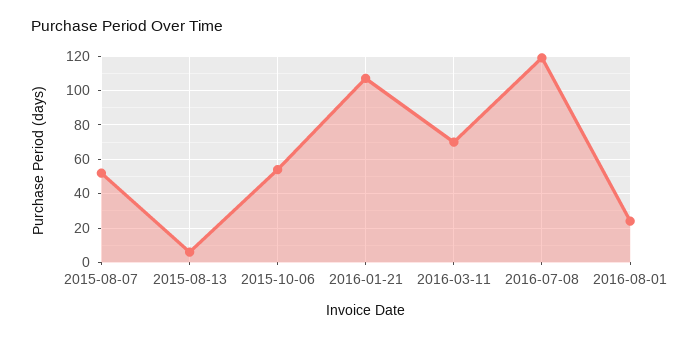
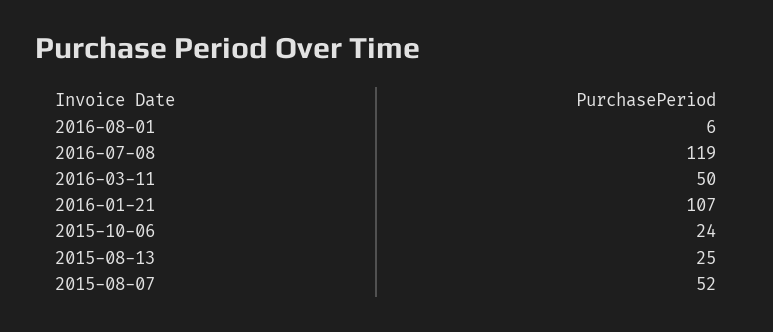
2015-08-13: 5 -> 25
2015-10-06: 55 -> 24
2016-03-11: 70 -> 50
2016-08-01: 25 -> 6

